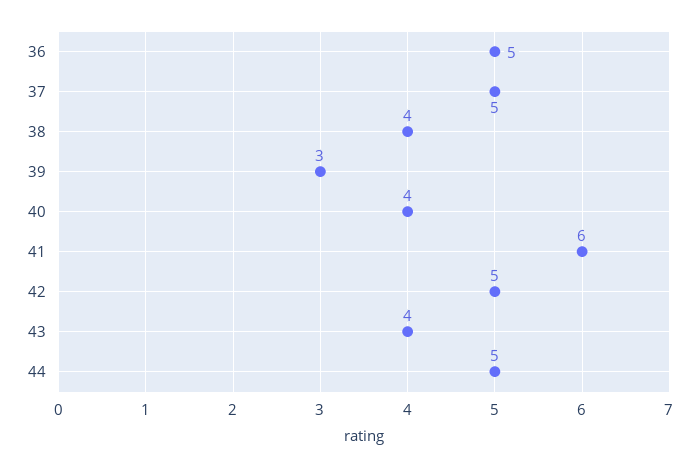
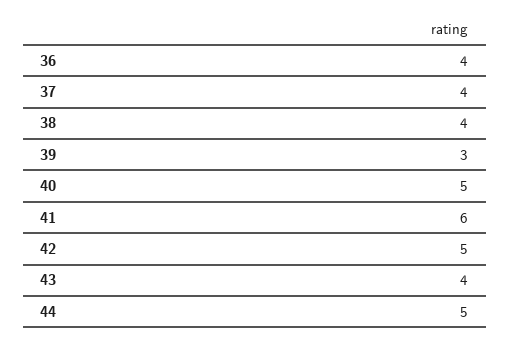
36: 5 -> 4
37: 5 -> 4
40: 4 -> 5

